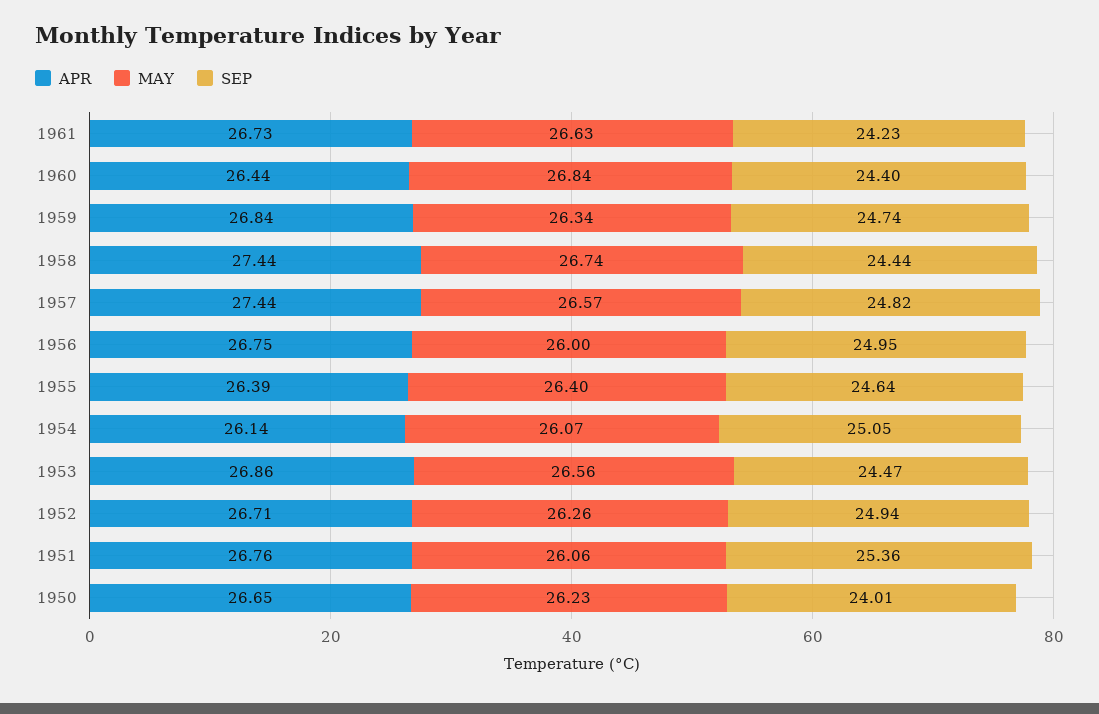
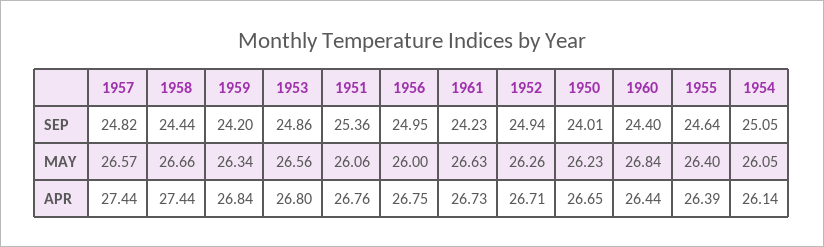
SEP, 1959: 24.74 -> 24.2
MAY, 1958: 26.74 -> 26.66
MAY, 1954: 26.07 -> 26.05
APR, 1953: 26.86 -> 26.8
SEP, 1953: 24.47 -> 24.86

